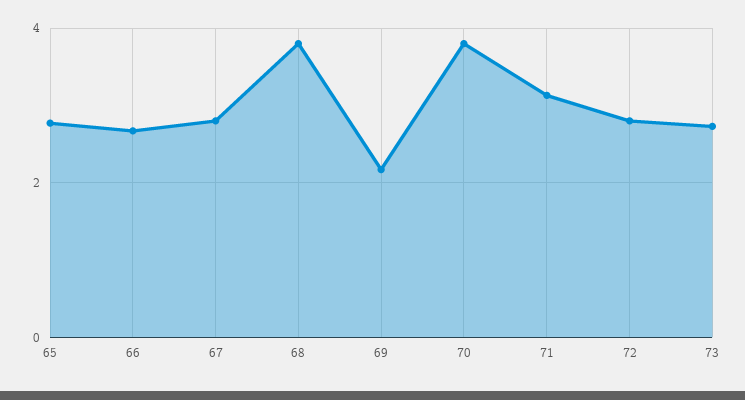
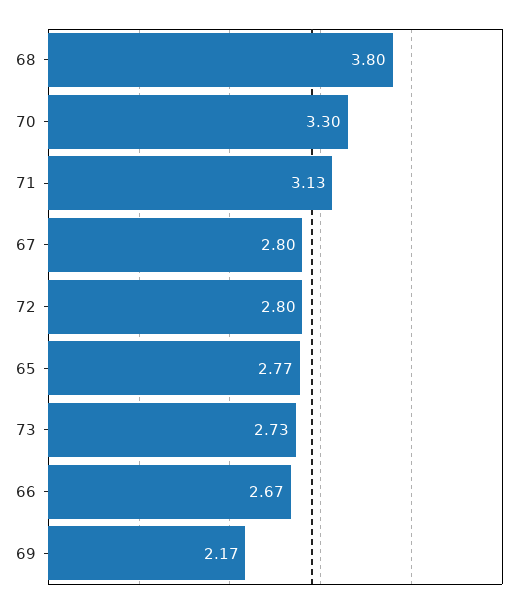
70: 3.8 -> 3.3

